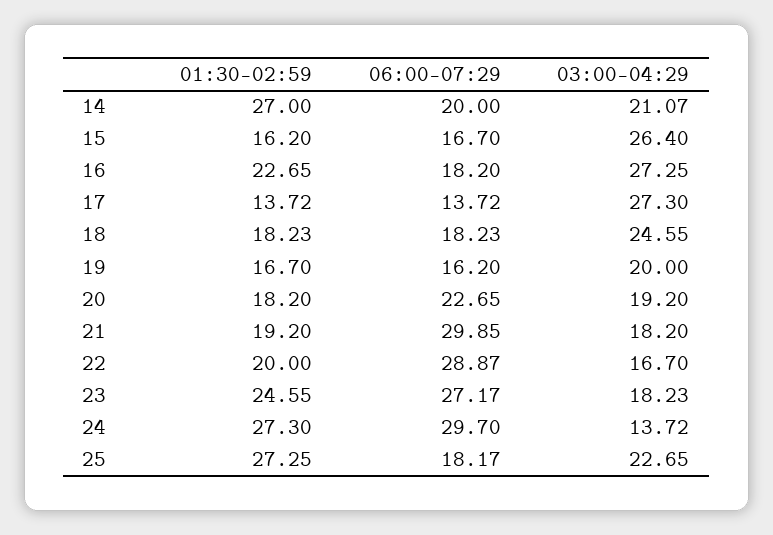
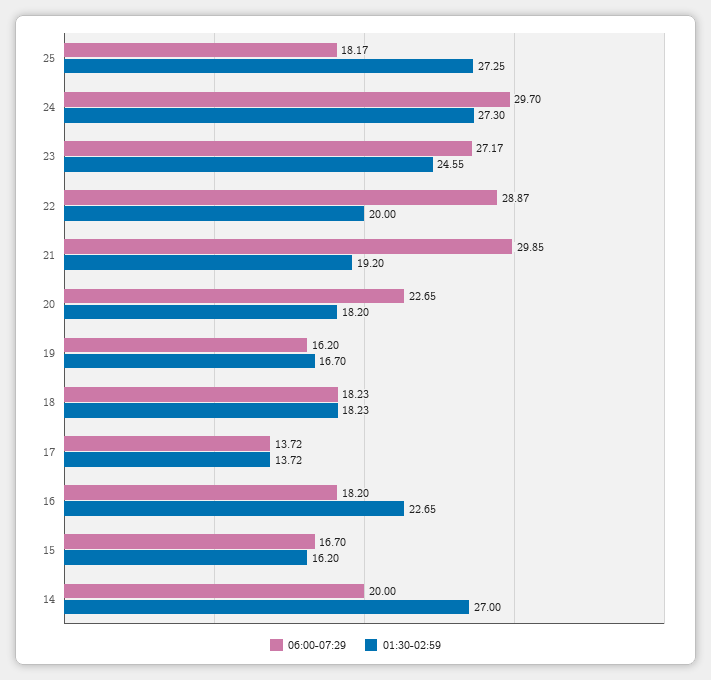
03:00-04:29, 14: 21.07 -> none
03:00-04:29, 15: 26.4 -> none
03:00-04:29, 16: 27.25 -> none
03:00-04:29, 17: 27.3 -> none
03:00-04:29, 18: 24.55 -> none
03:00-04:29, 19: 20 -> none
03:00-04:29, 20: 19.2 -> none
03:00-04:29, 21: 18.2 -> none
03:00-04:29, 22: 16.7 -> none
03:00-04:29, 23: 18.23 -> none
03:00-04:29, 24: 13.72 -> none
03:00-04:29, 25: 22.65 -> none

